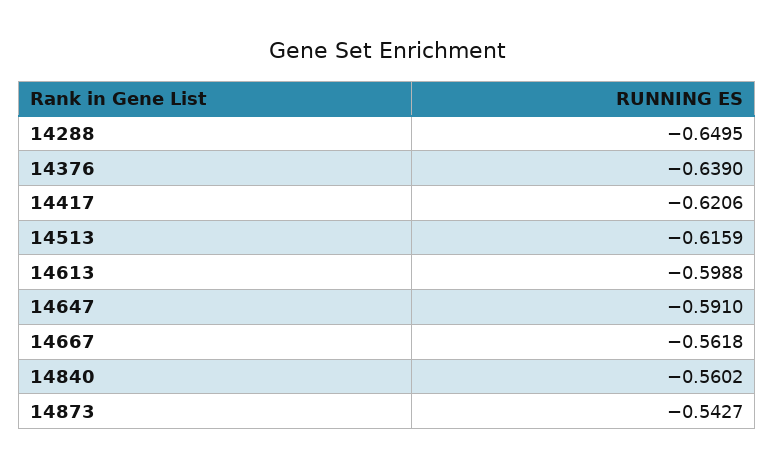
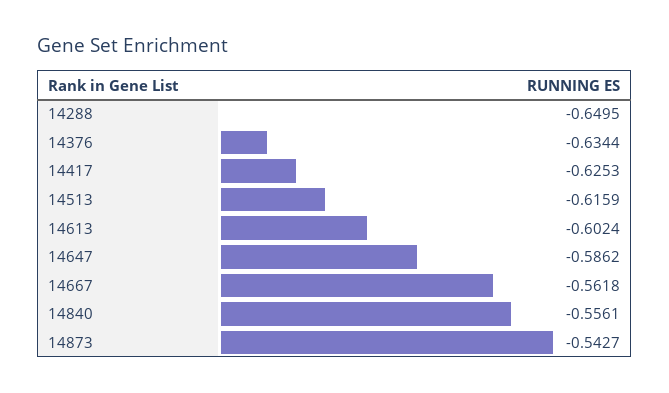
14376: -0.639 -> -0.6344
14417: -0.6206 -> -0.6253
14613: -0.5988 -> -0.6024
14647: -0.591 -> -0.5862
14840: -0.5602 -> -0.5561

